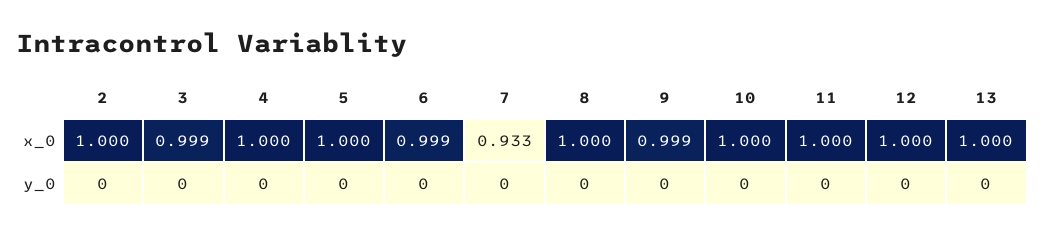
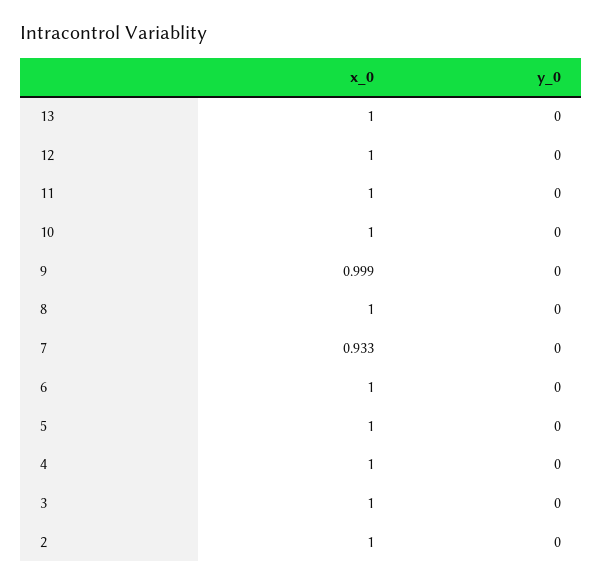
3, x_0: 0.999 -> 1
6, x_0: 0.999 -> 1

